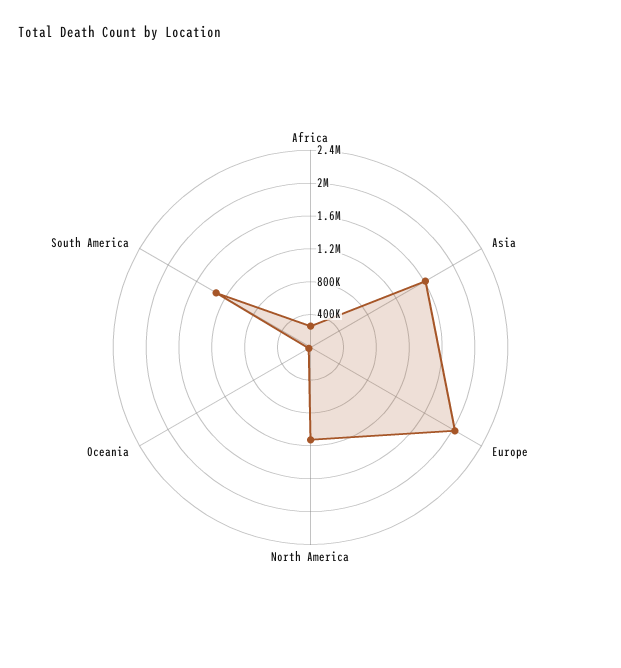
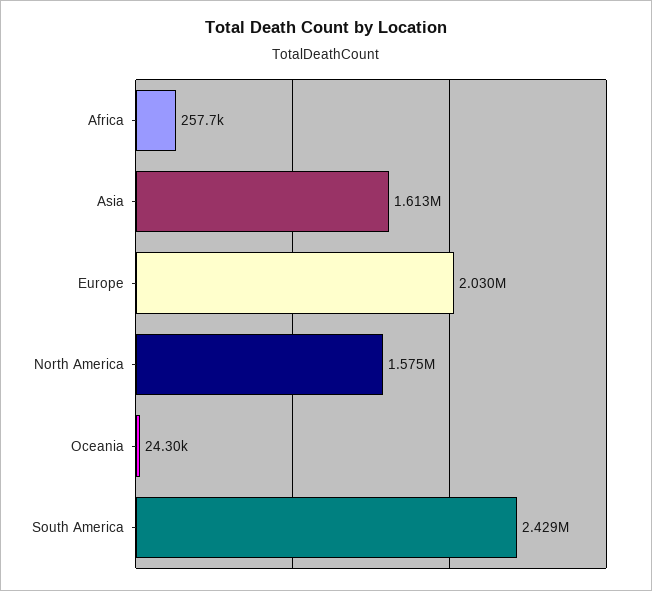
North America: 1100000 -> 1575000
South America: 1300000 -> 2429000

